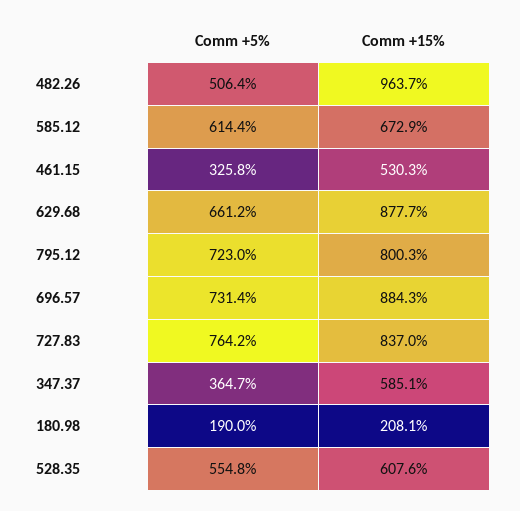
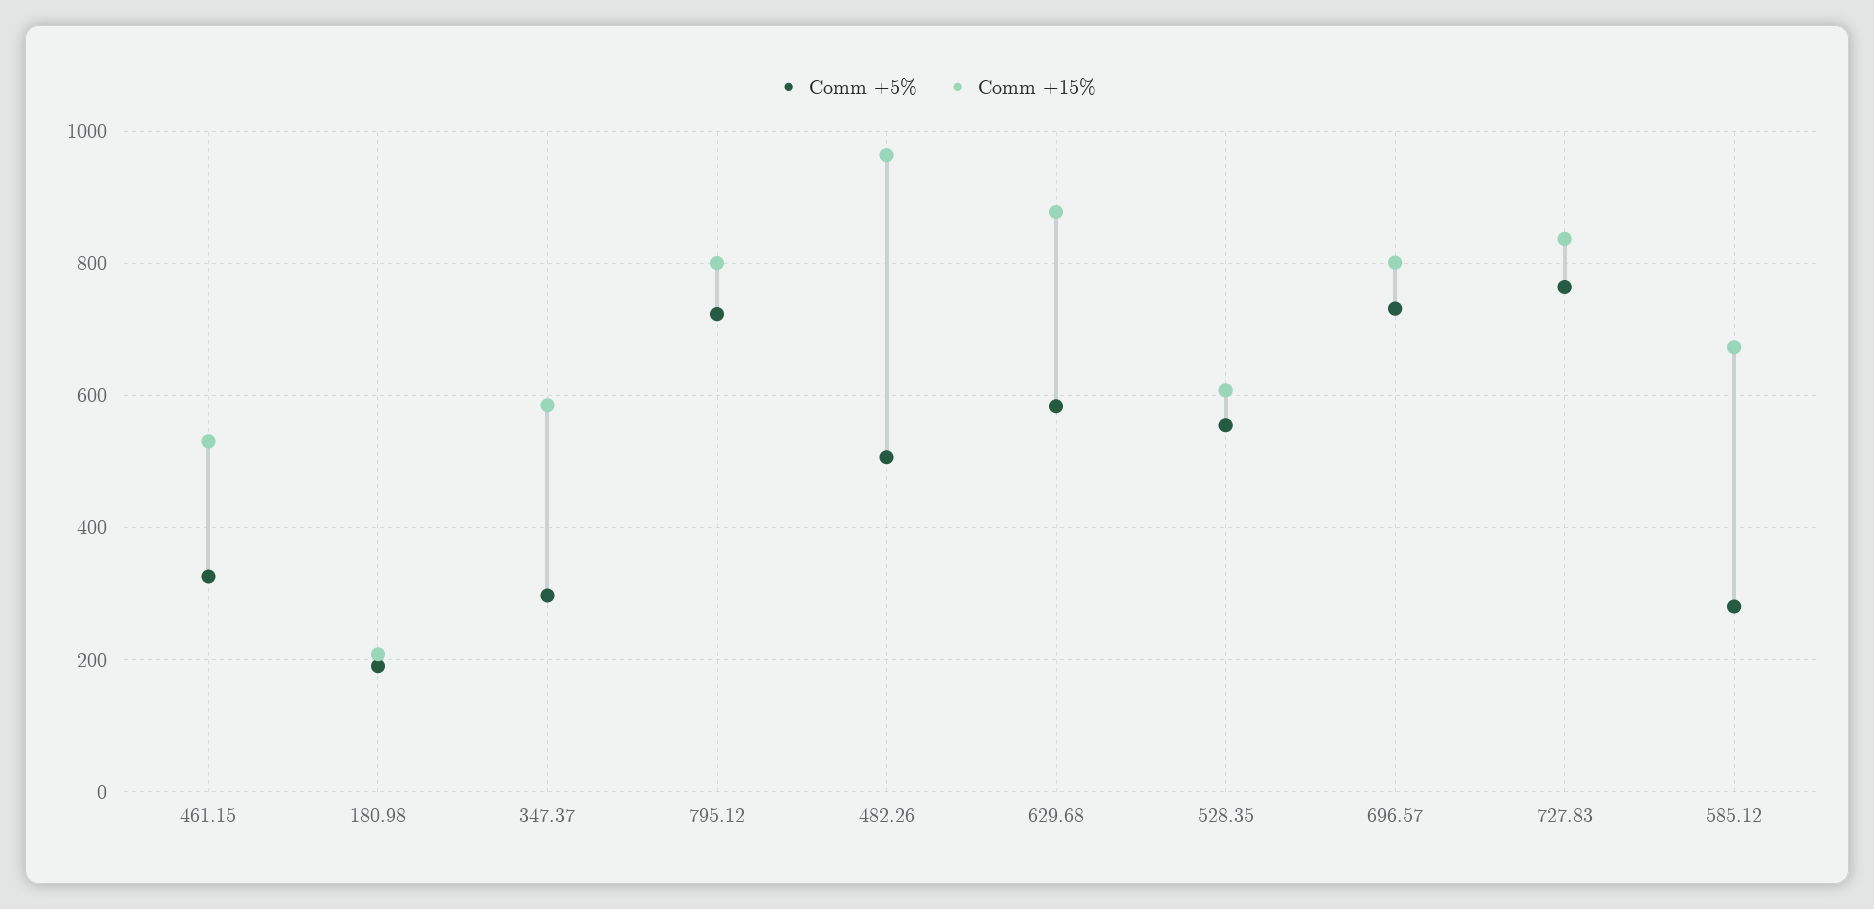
Comm +5%, 585.12: 614.4 -> 280
Comm +5%, 629.68: 661.2 -> 580
Comm +15%, 696.57: 884.3 -> 800
Comm +5%, 347.37: 364.7 -> 300

